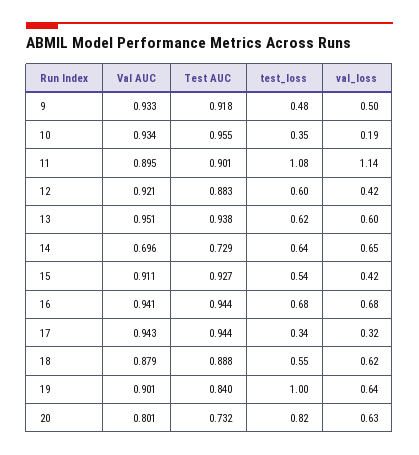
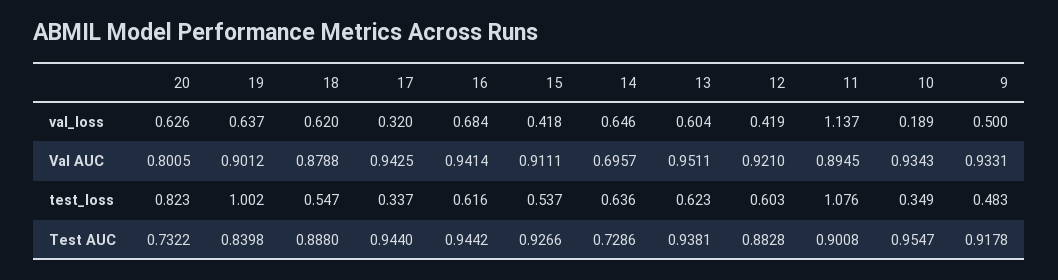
test_loss, 16: 0.68 -> 0.616

